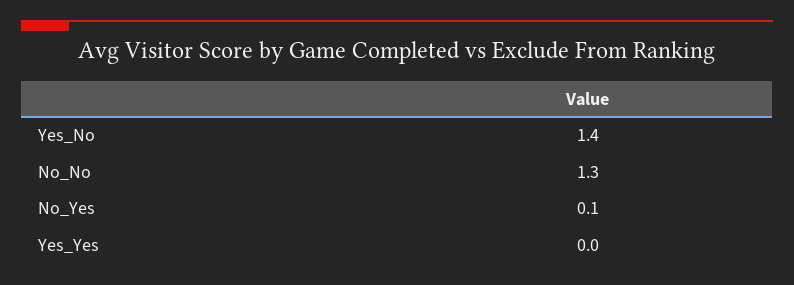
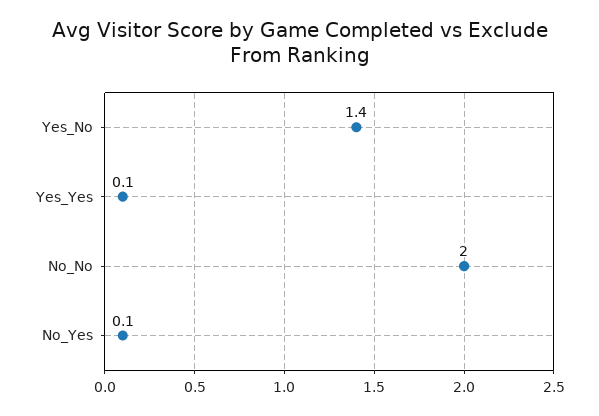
No_No: 1.3 -> 2
Yes_Yes: 0 -> 0.1

